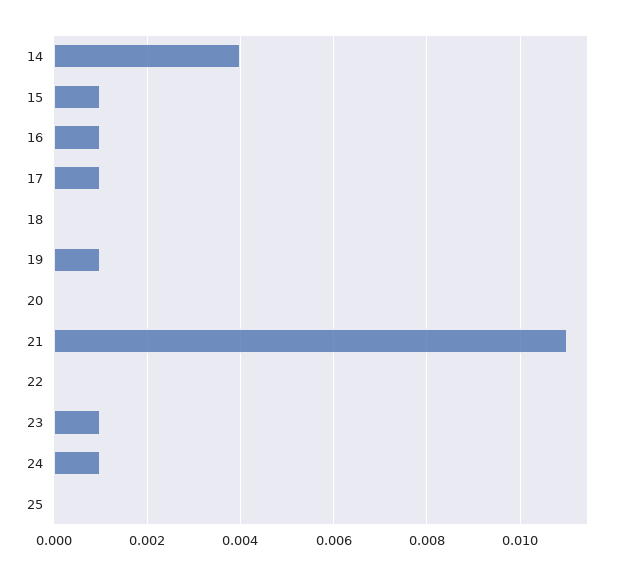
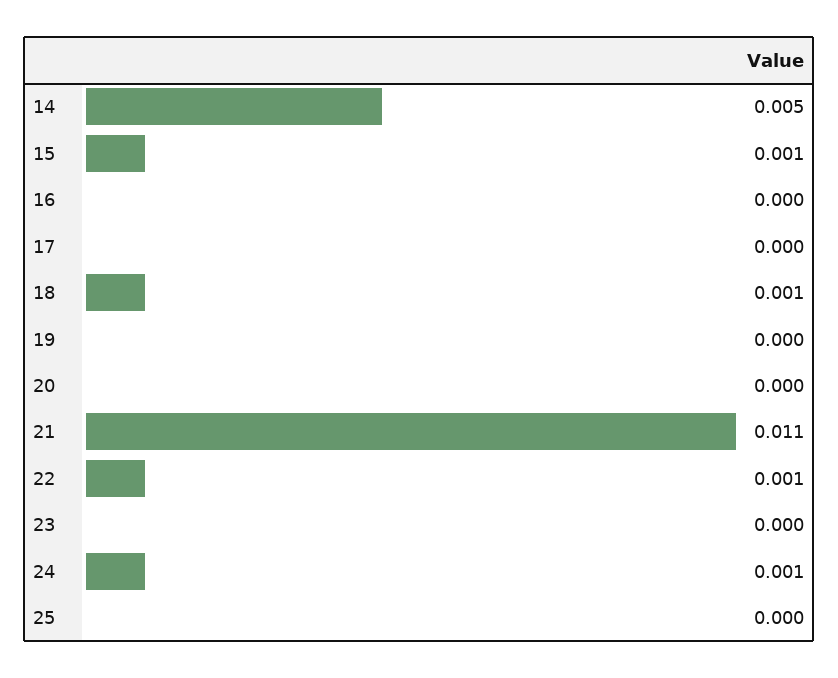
14: 0.004 -> 0.005
16: 0.001 -> 0
17: 0.001 -> 0
18: 0 -> 0.001
19: 0.001 -> 0
22: 0 -> 0.001
23: 0.001 -> 0

